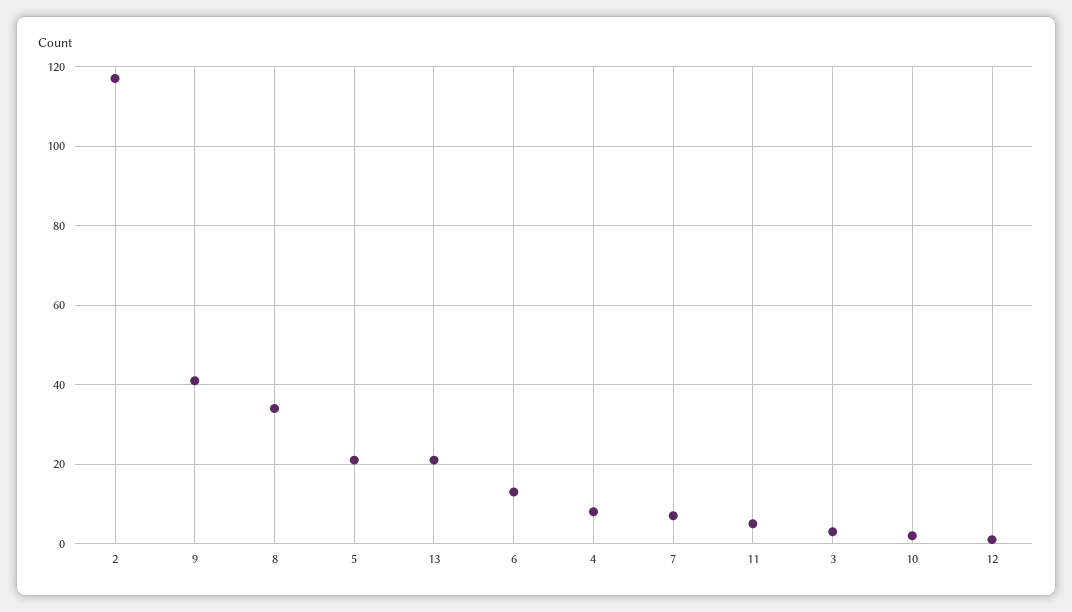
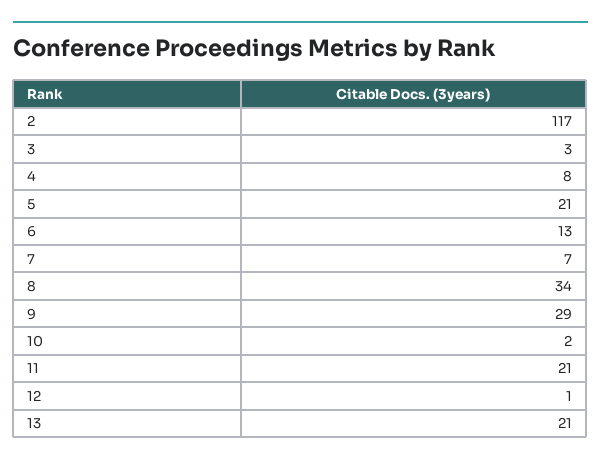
9: 40 -> 29
11: 5 -> 21

